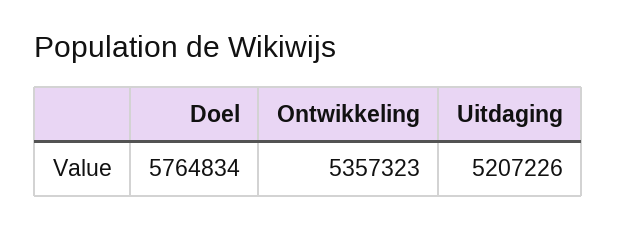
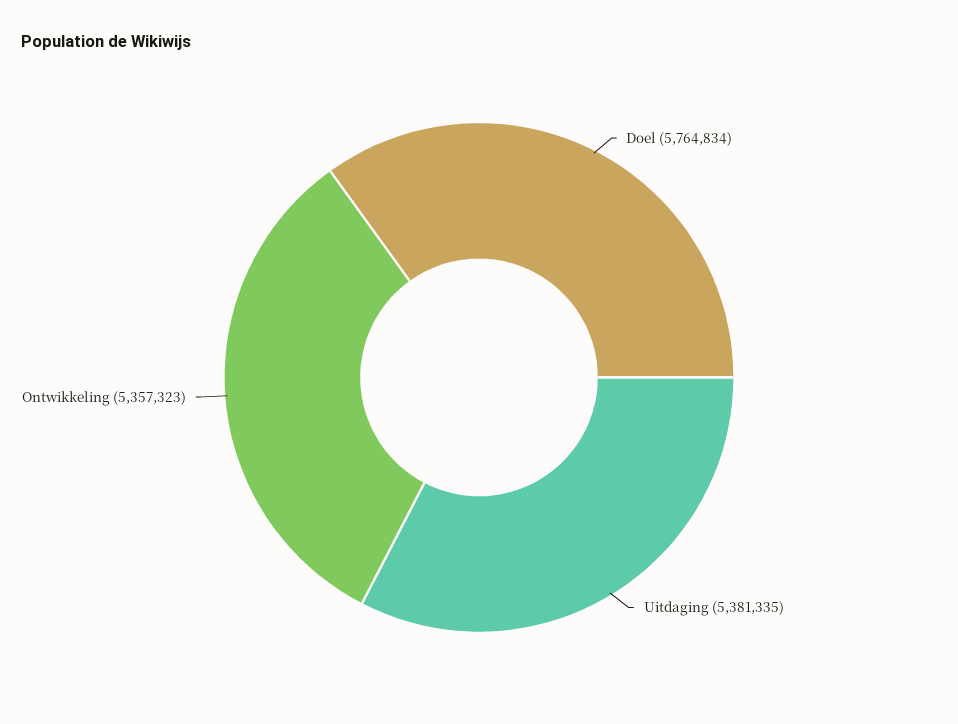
Uitdaging: 5207226 -> 5381335

